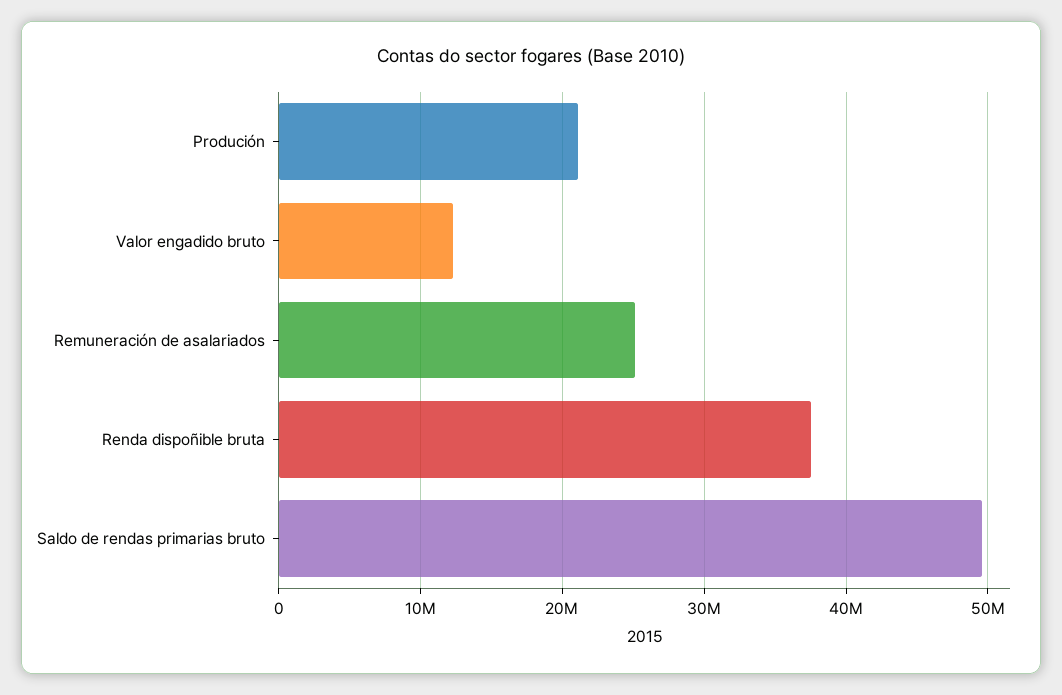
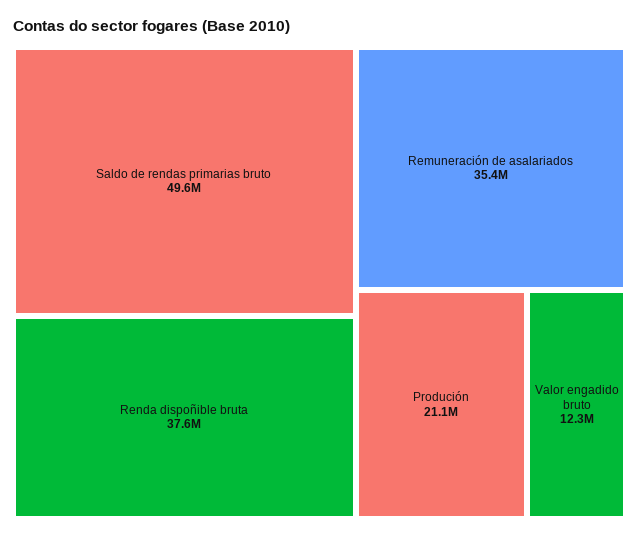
Remuneración de asalariados: 25000000 -> 35400000

